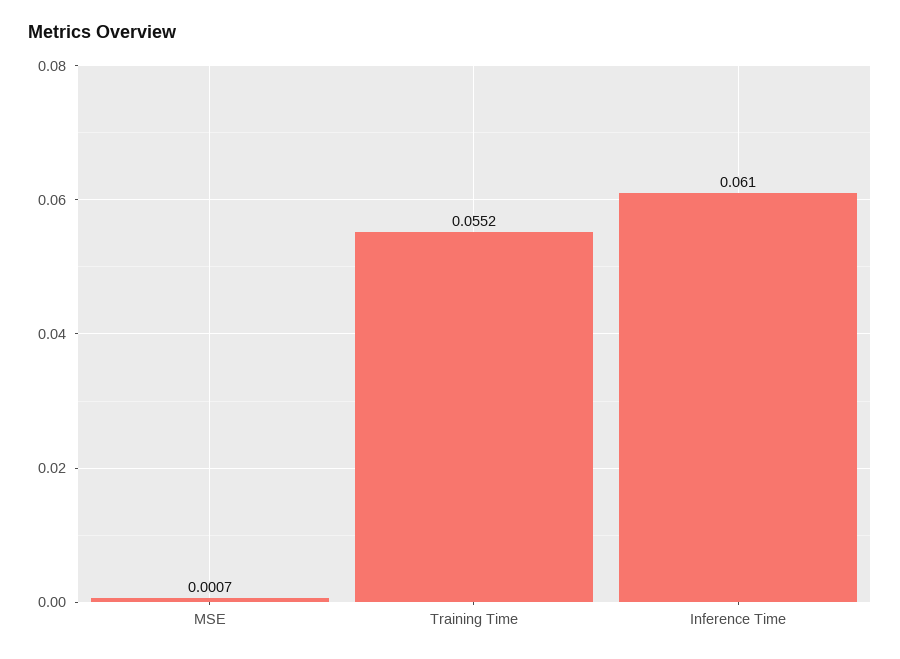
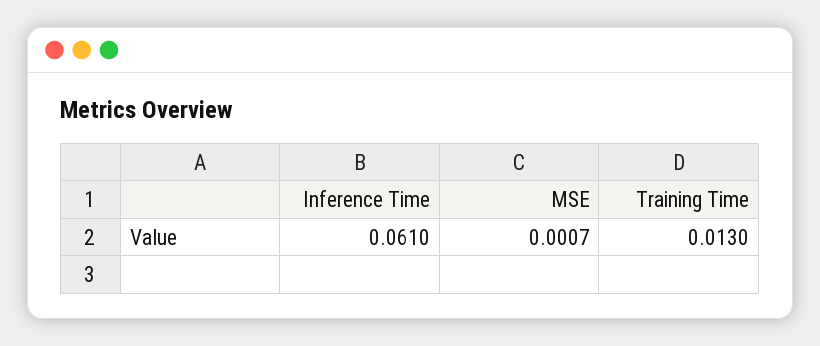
Training Time: 0.0552 -> 0.013

